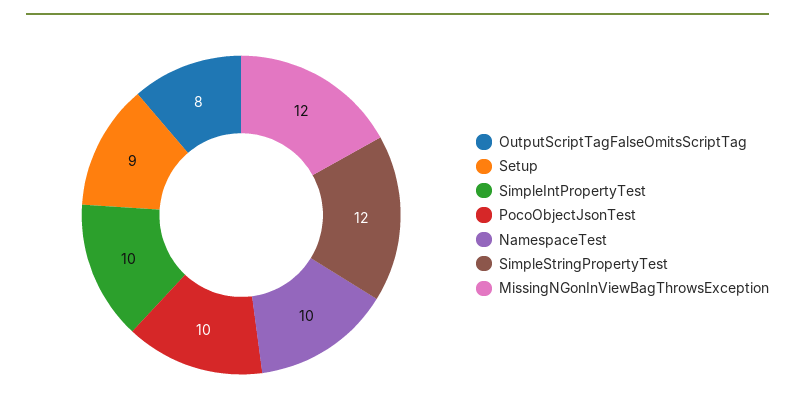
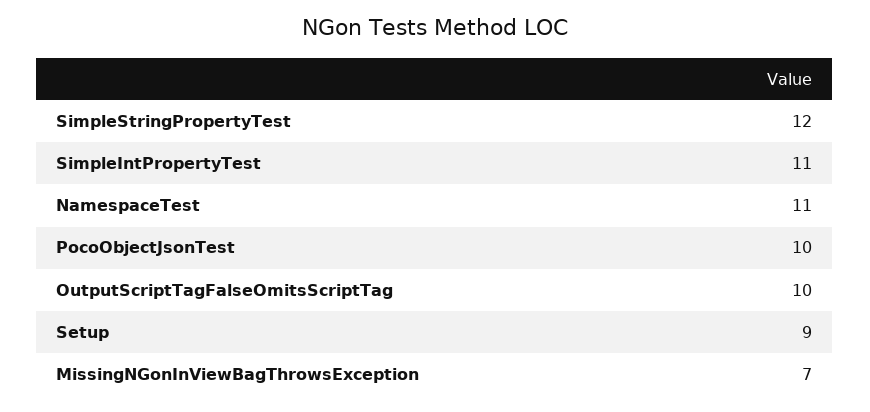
OutputScriptTagFalseOmitsScriptTag: 8 -> 10
SimpleIntPropertyTest: 10 -> 11
NamespaceTest: 10 -> 11
MissingNGonInViewBagThrowsException: 12 -> 7

